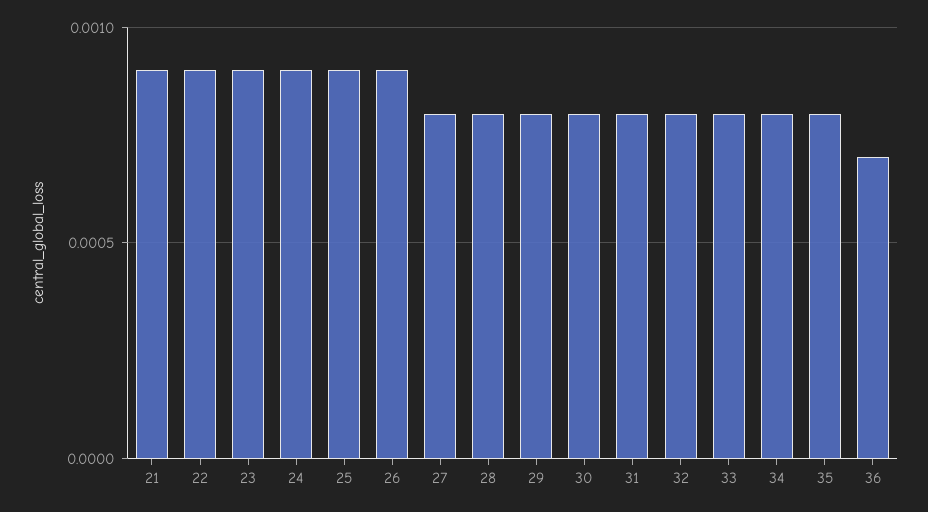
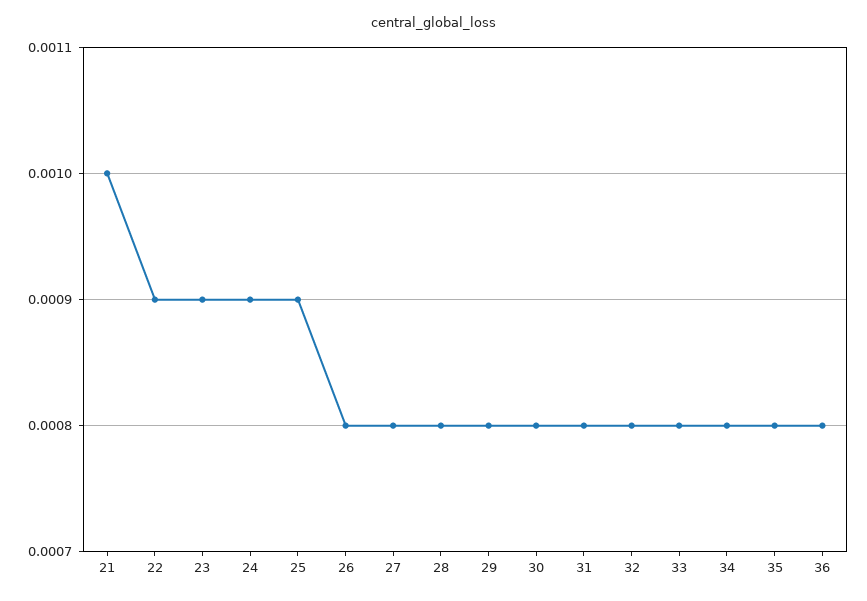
21: 0.0009 -> 0.001
26: 0.0009 -> 0.0008
36: 0.0007 -> 0.0008

